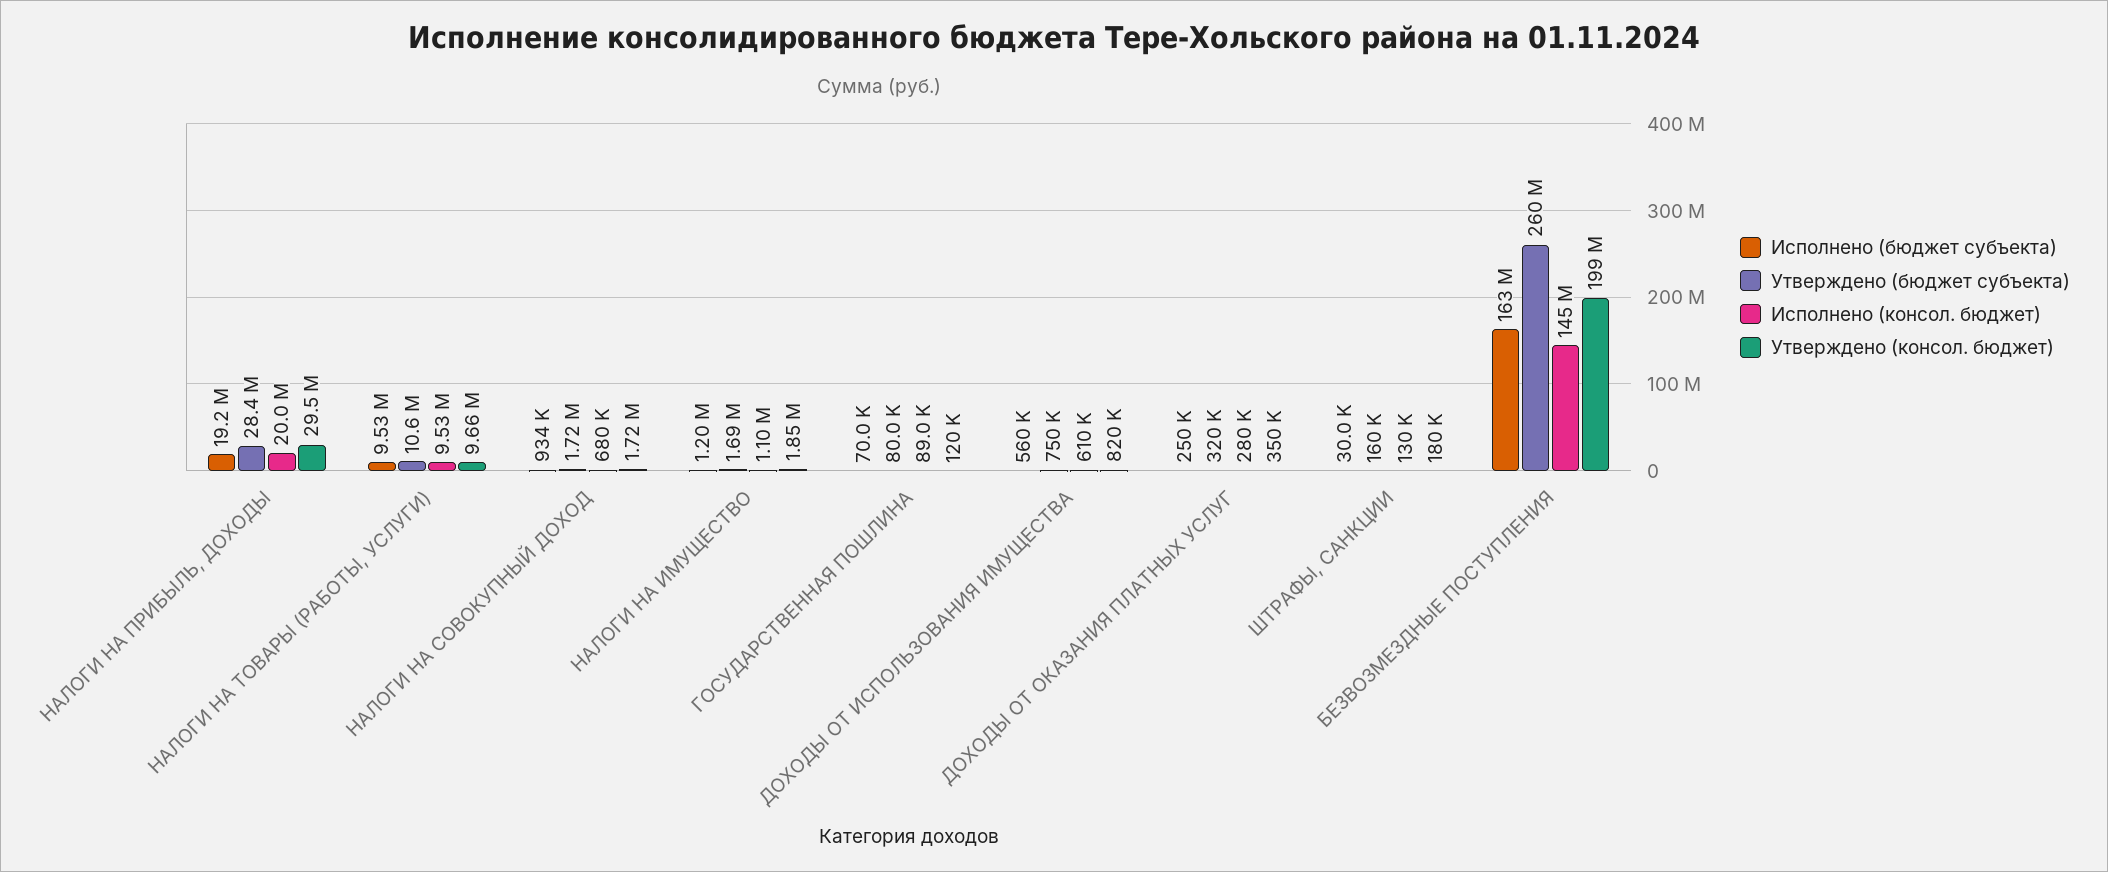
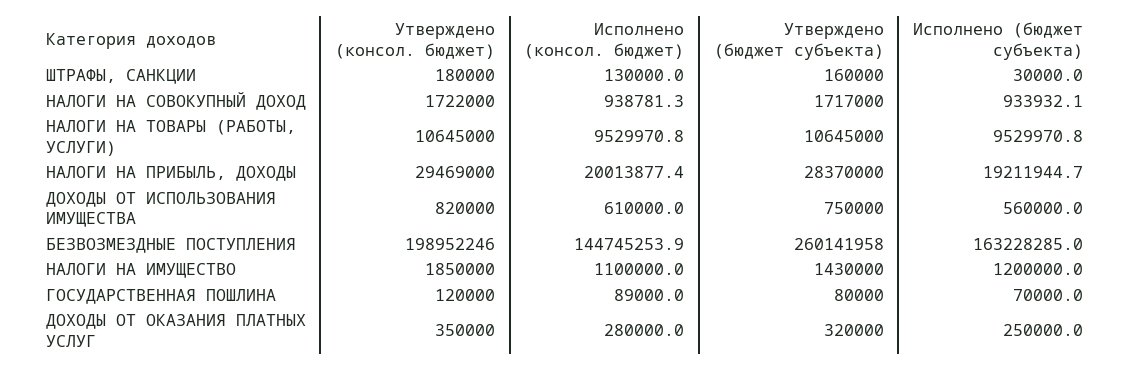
Утверждено (консол. бюджет), НАЛОГИ НА ТОВАРЫ (РАБОТЫ, УСЛУГИ): 9660000 -> 10645000
Исполнено (консол. бюджет), НАЛОГИ НА СОВОКУПНЫЙ ДОХОД: 680000 -> 938781.3
Утверждено (бюджет субъекта), НАЛОГИ НА ИМУЩЕСТВО: 1690000 -> 1430000

